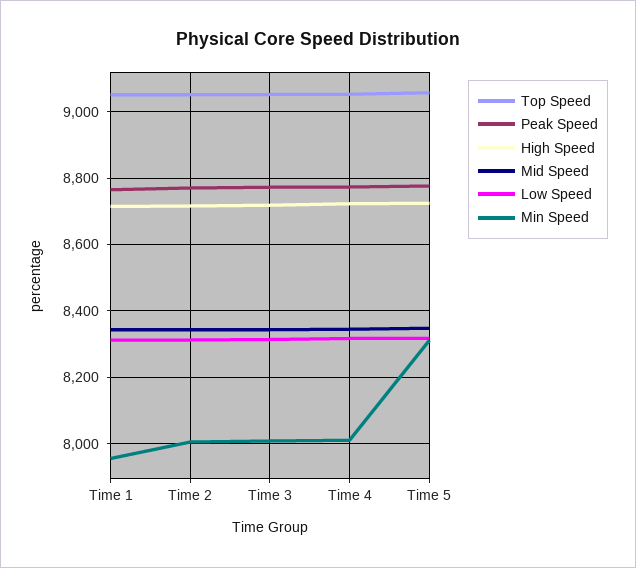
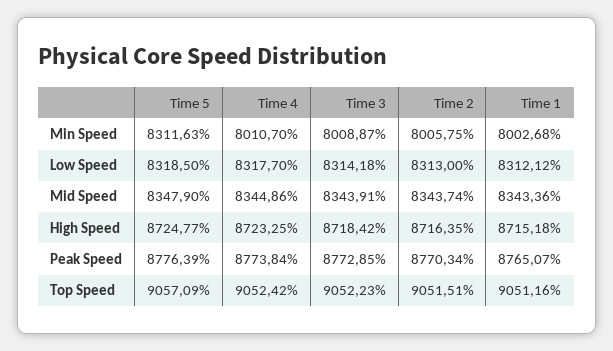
Min Speed, Time 1: 7960 -> 8002.68

